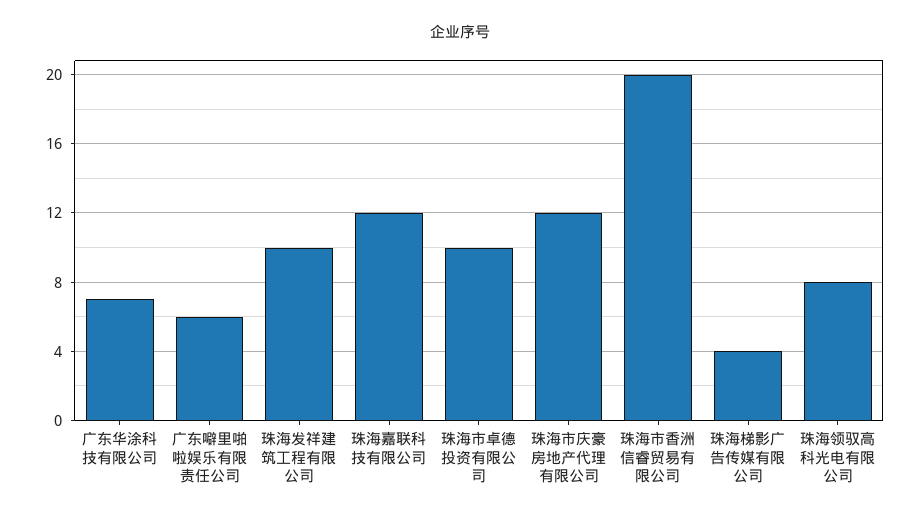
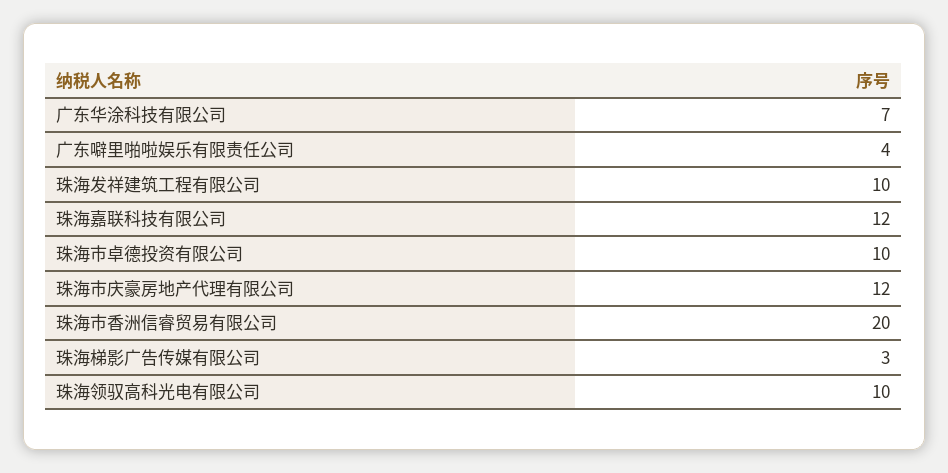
广东噼里啪啦娱乐有限责任公司: 6 -> 4
珠海梯影广告传媒有限公司: 4 -> 3
珠海领驭高科光电有限公司: 8 -> 10

